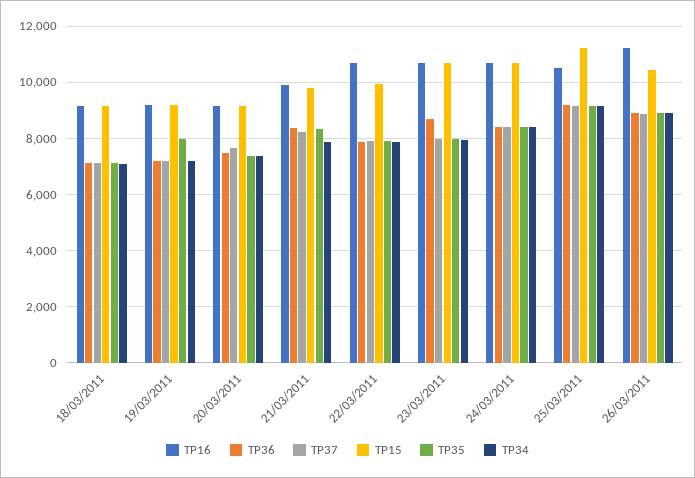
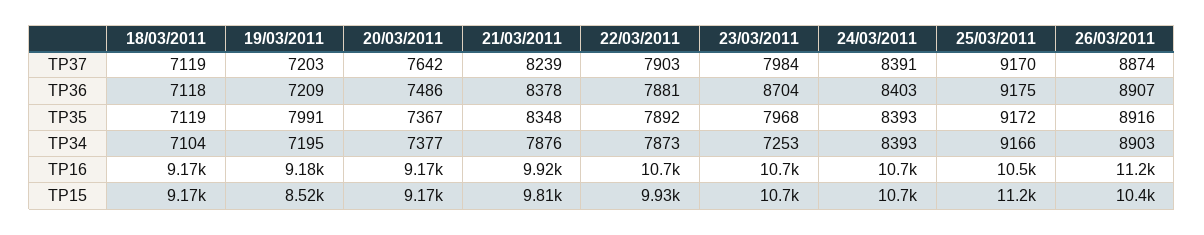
TP15, 19/03/2011: 9250 -> 8520
TP34, 23/03/2011: 8000 -> 7253

